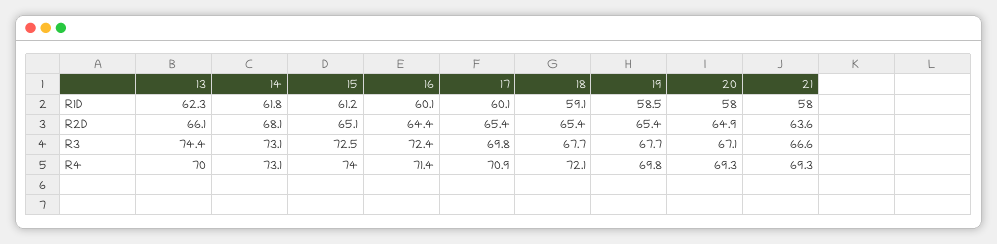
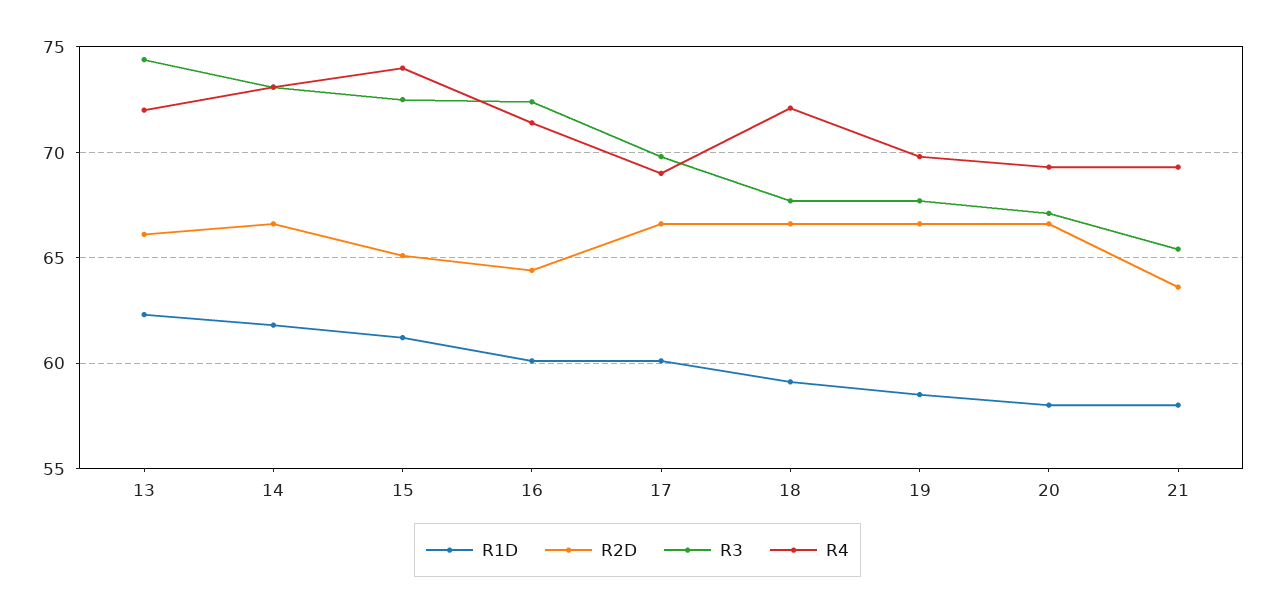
R2D, 14: 68.1 -> 66.5
R2D, 17: 65.4 -> 66.5
R2D, 18: 65.4 -> 66.5
R2D, 19: 65.4 -> 66.5
R2D, 20: 64.9 -> 66.5
R3, 21: 66.6 -> 65.5
R4, 13: 70 -> 72
R4, 17: 70.9 -> 69

